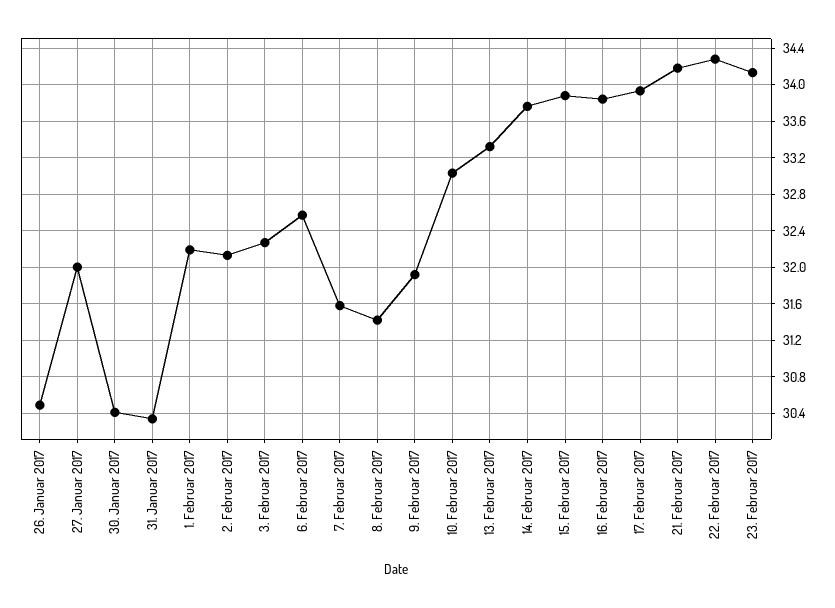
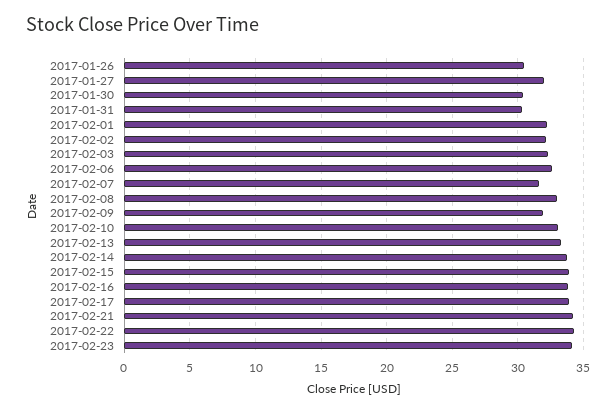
8. Februar 2017: 31.4 -> 33

